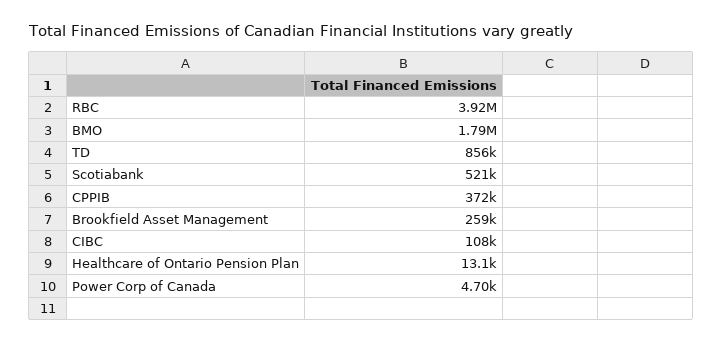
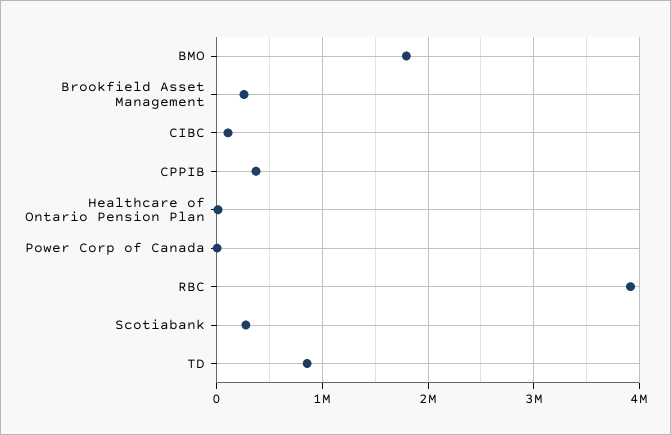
Scotiabank: 521000 -> 300000

